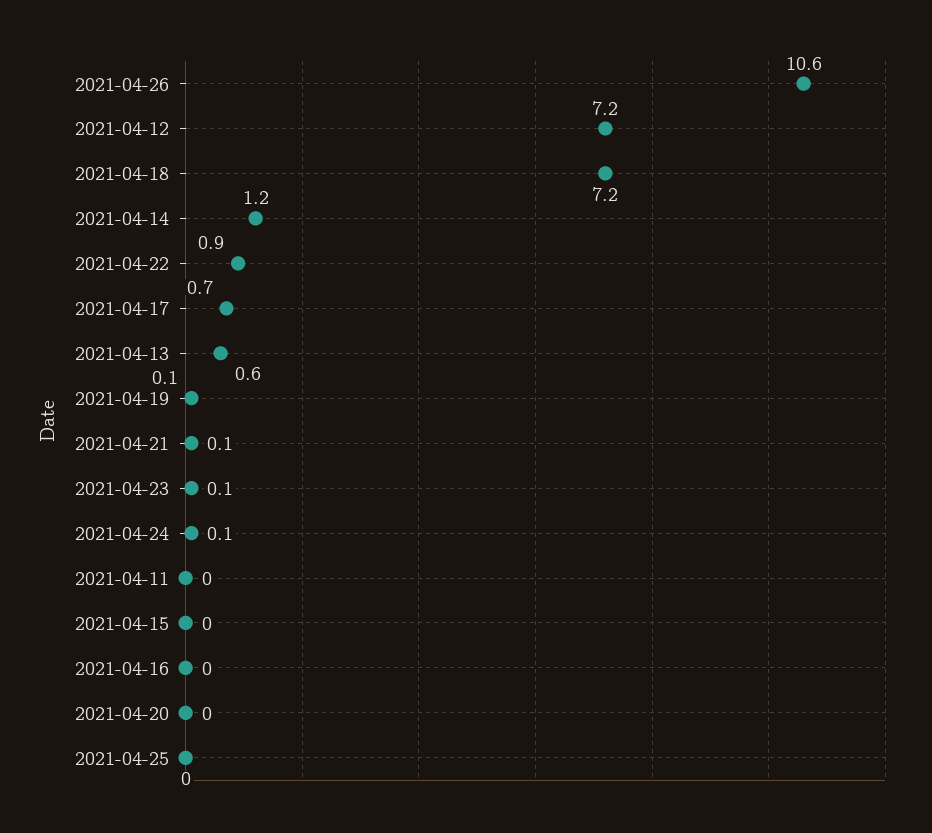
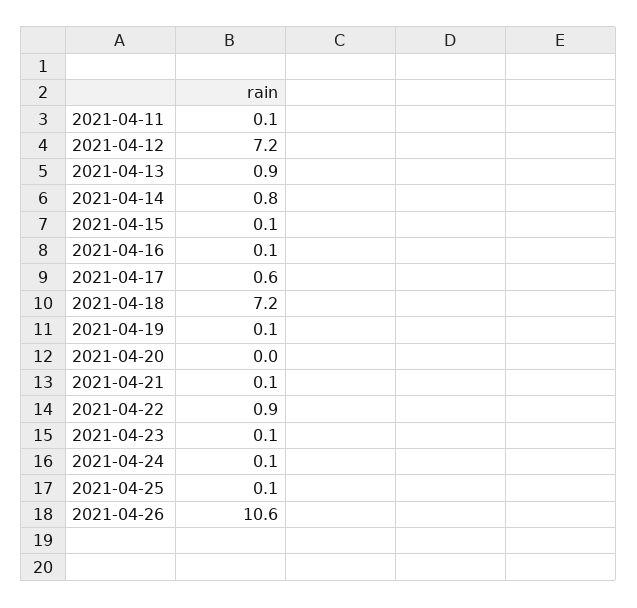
2021-04-14: 1.2 -> 0.8
2021-04-17: 0.7 -> 0.6
2021-04-13: 0.6 -> 0.9
2021-04-11: 0 -> 0.1
2021-04-15: 0 -> 0.1
2021-04-16: 0 -> 0.1
2021-04-25: 0 -> 0.1

